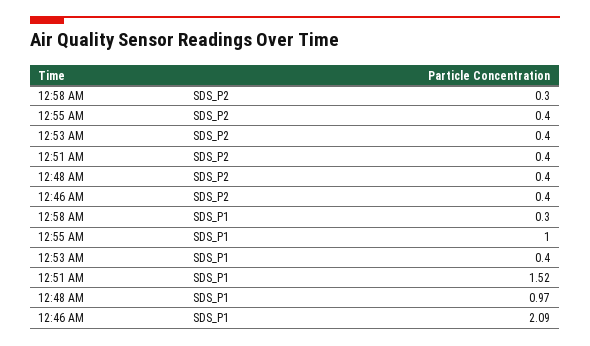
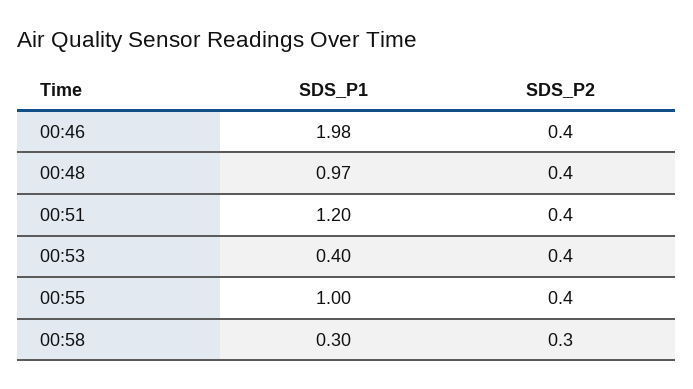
12:51 AM, SDS_P1: 1.52 -> 1.2
12:46 AM, SDS_P1: 2.09 -> 1.98

